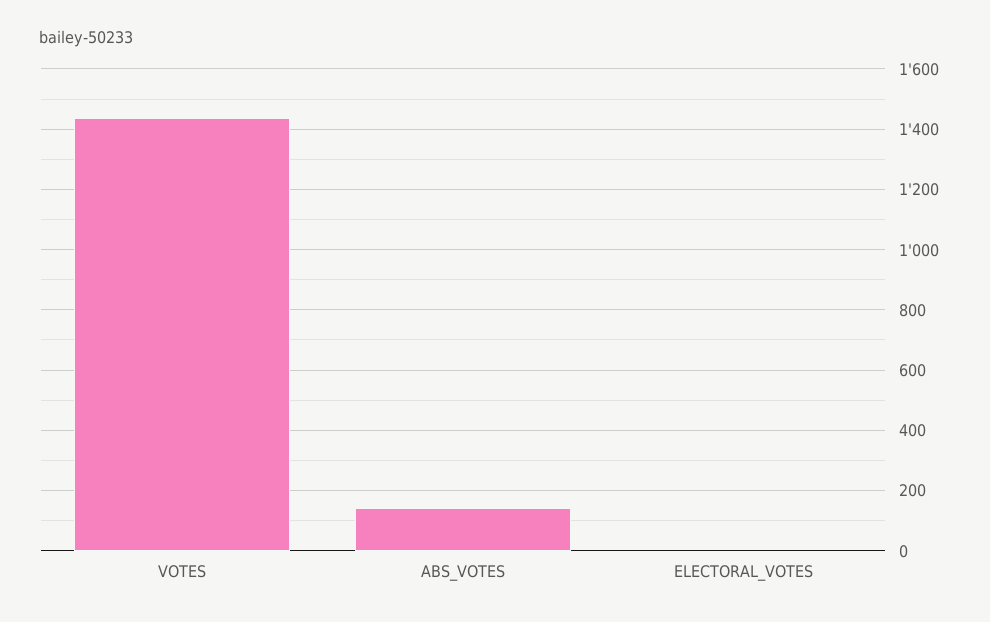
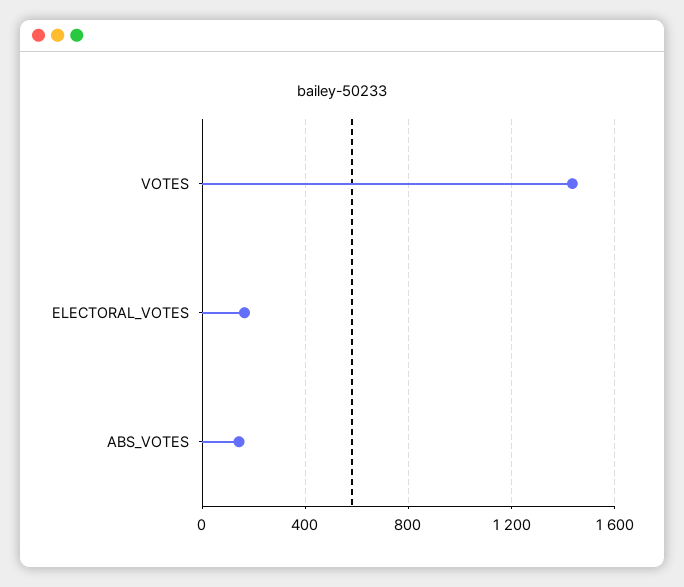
ELECTORAL_VOTES: 0 -> 150

